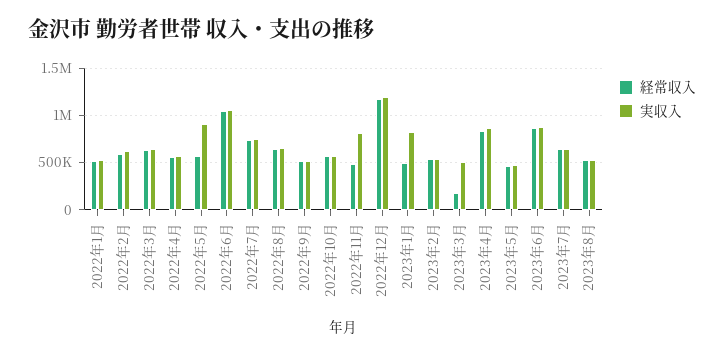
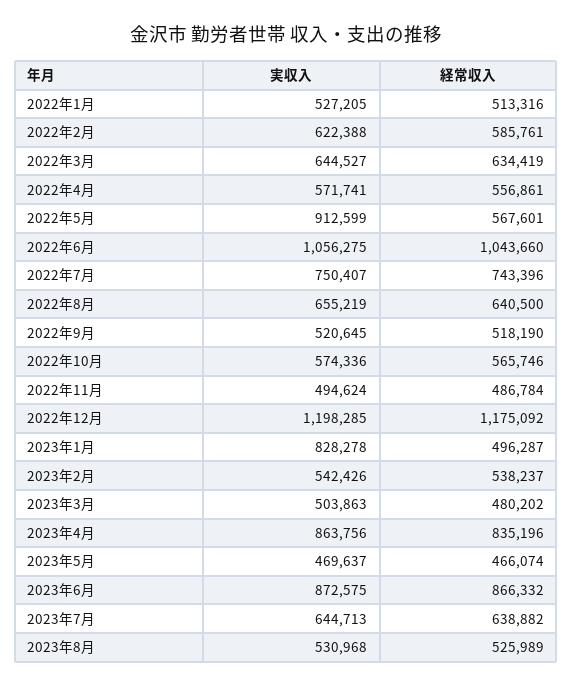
実収入, 2022年11月: 800000 -> 494624
経常収入, 2023年3月: 200000 -> 480202

